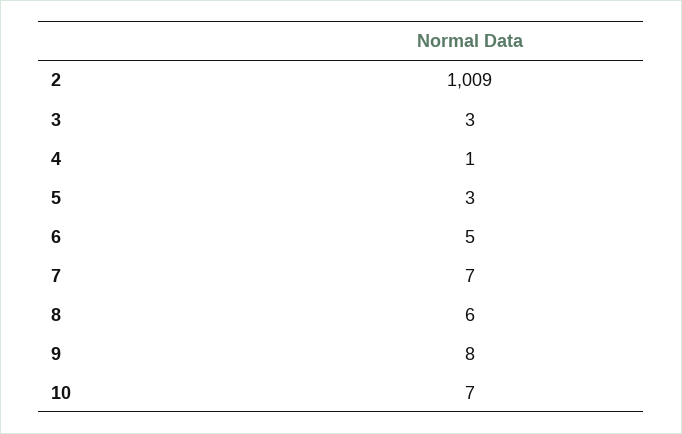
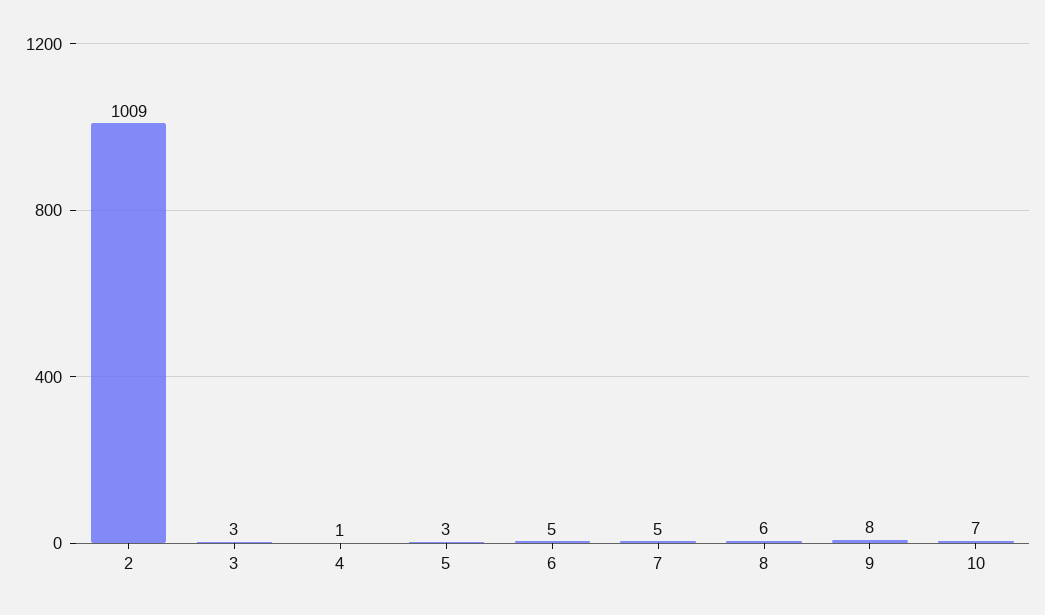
7: 7 -> 5

